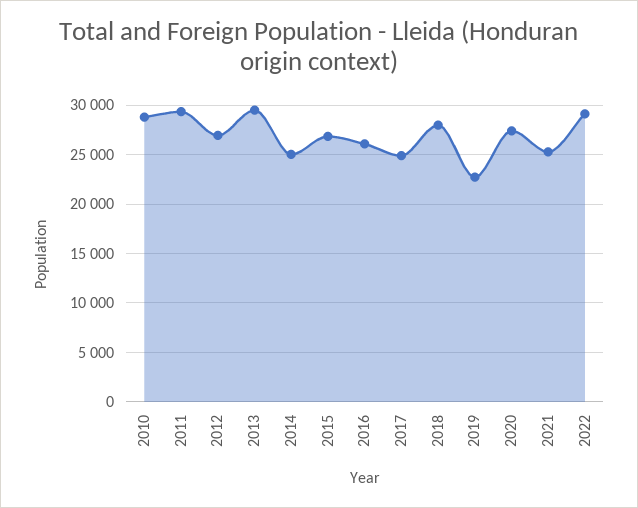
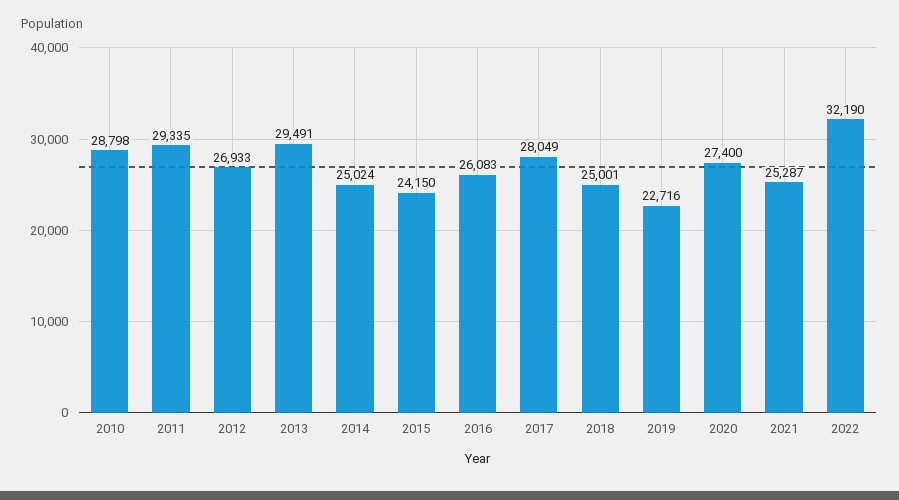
2015: 27000 -> 24150
2017: 25000 -> 28049
2018: 28000 -> 25001
2022: 29000 -> 32190

